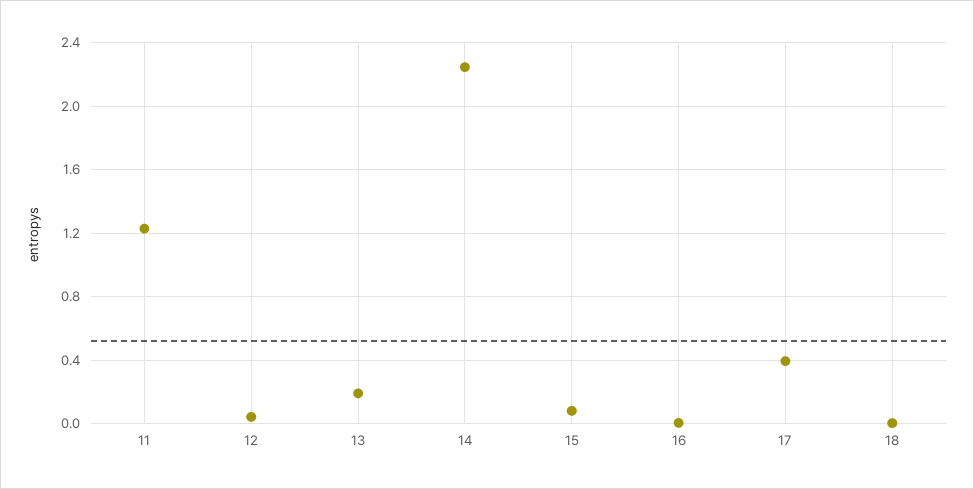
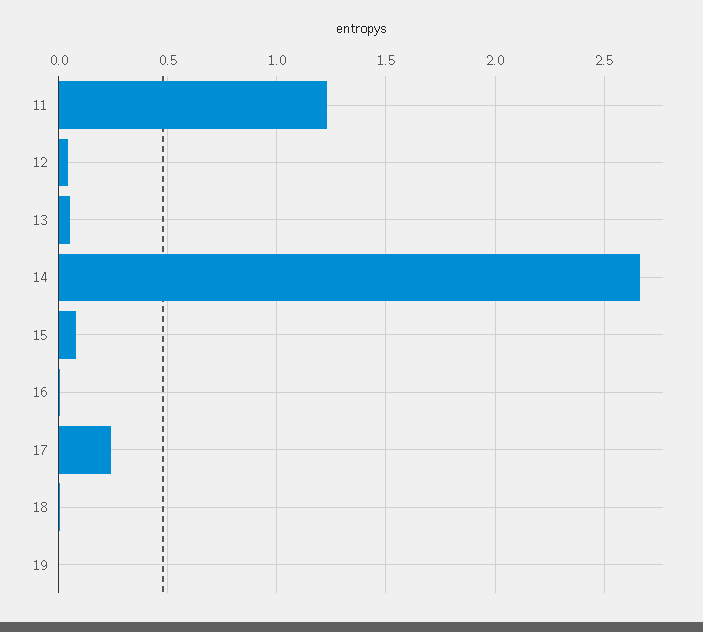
13: 0.2 -> 0.05
14: 2.25 -> 2.65
17: 0.4 -> 0.25
19: none -> 0

